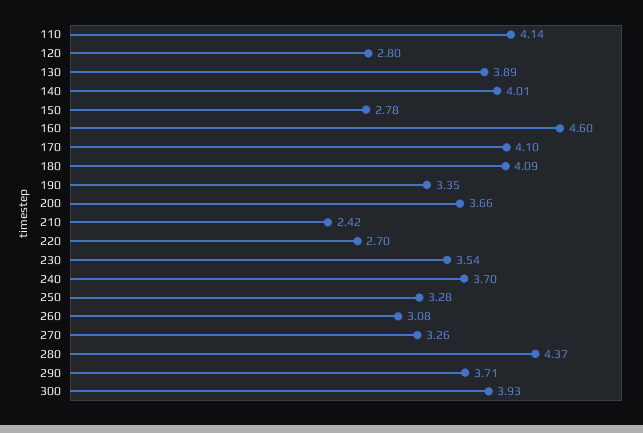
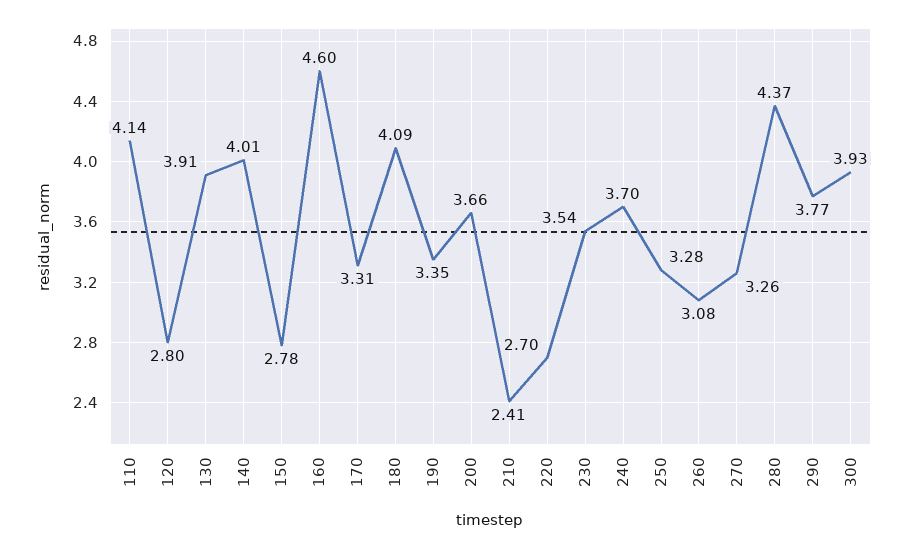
130: 3.89 -> 3.91
170: 4.1 -> 3.31
210: 2.42 -> 2.41
290: 3.71 -> 3.77

